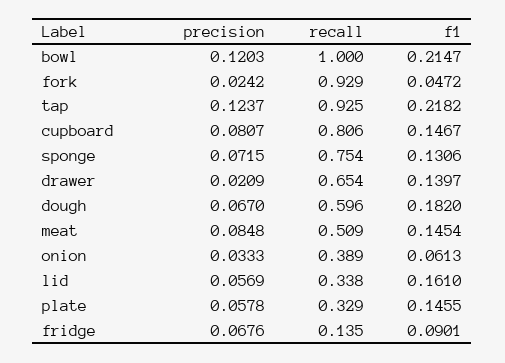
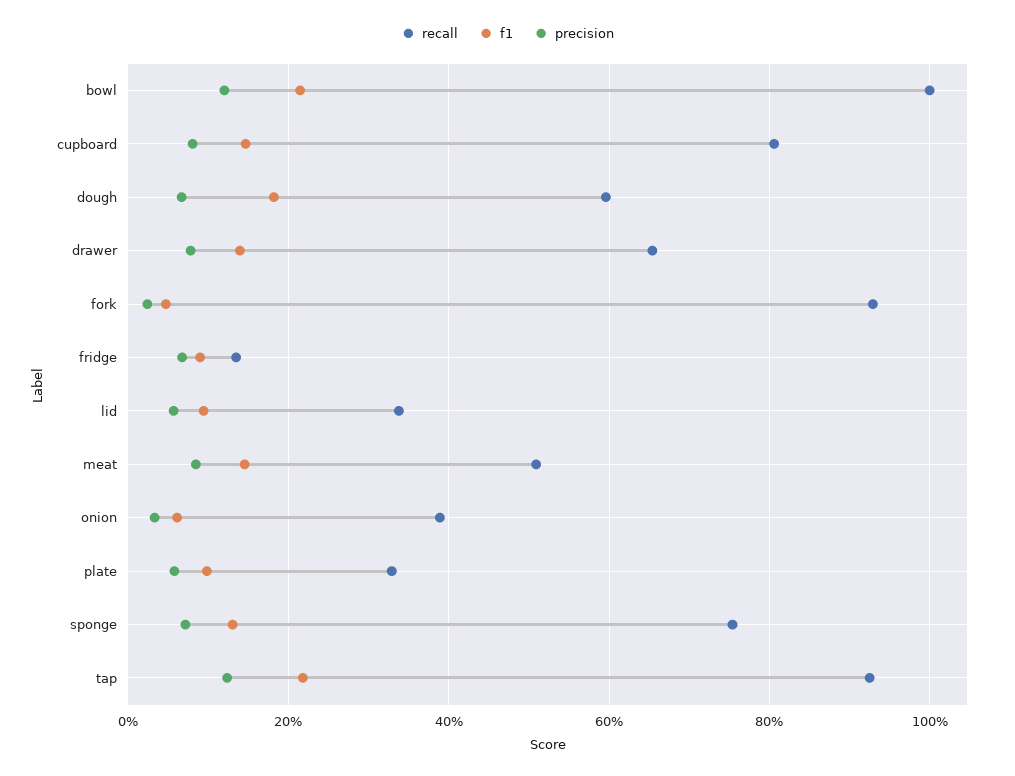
precision, drawer: 0.0209 -> 0.08
f1, lid: 0.161 -> 0.1
f1, plate: 0.1455 -> 0.1

